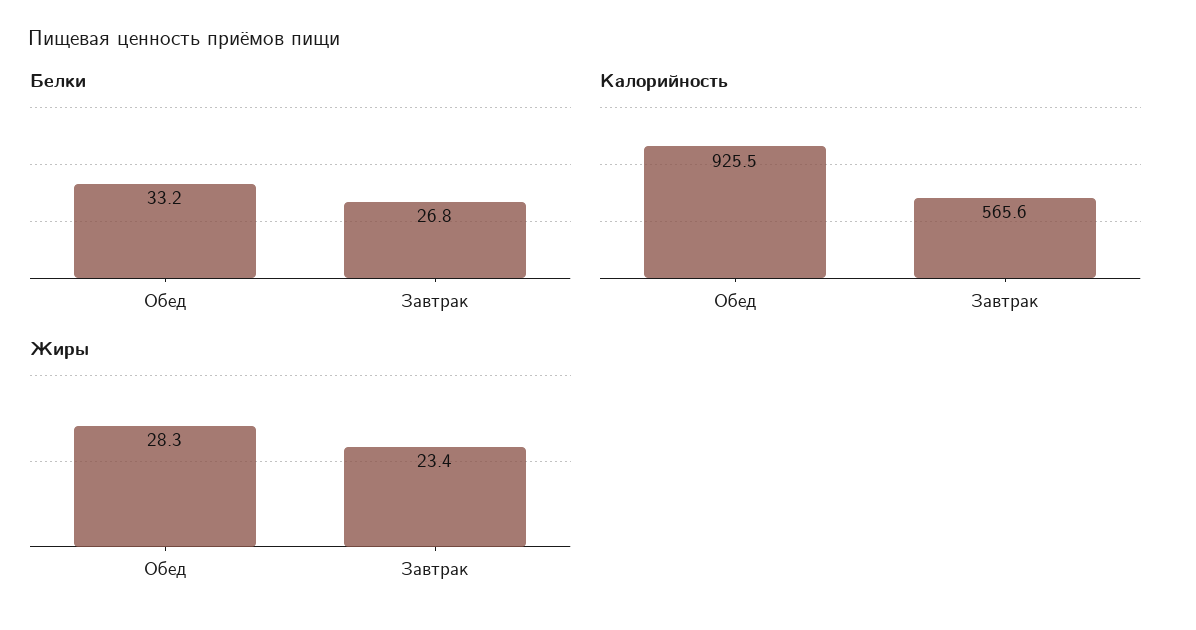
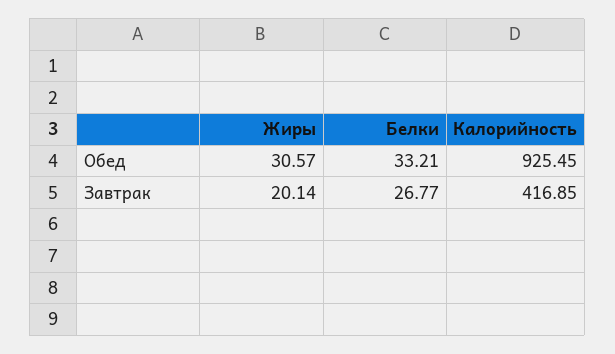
Калорийность, Завтрак: 565.6 -> 416.85
Жиры, Обед: 28.3 -> 30.57
Жиры, Завтрак: 23.4 -> 20.14

